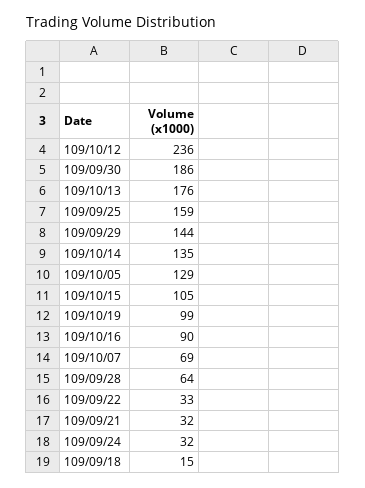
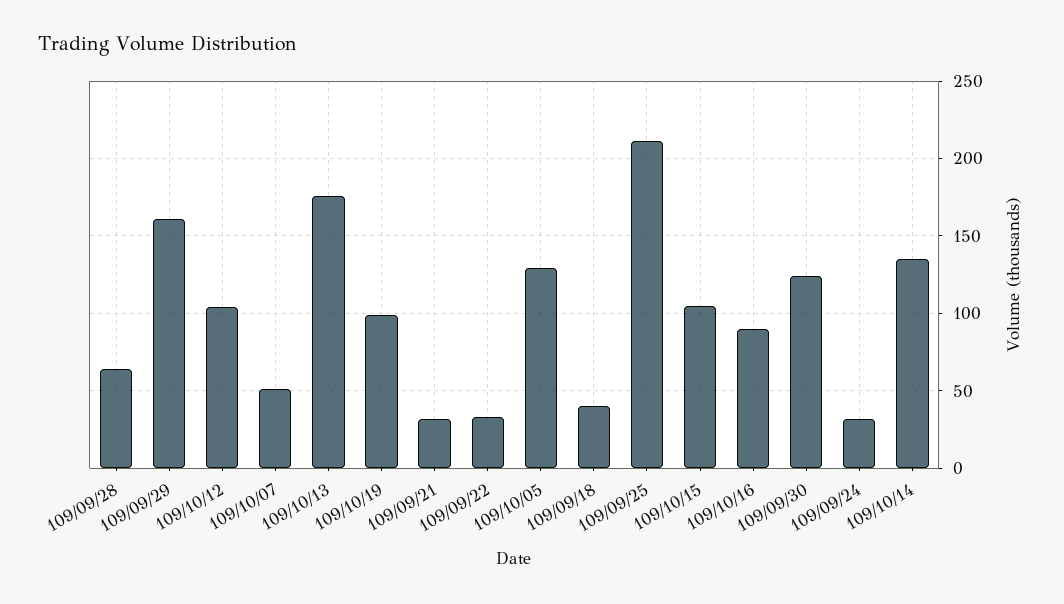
109/10/12: 236 -> 105
109/09/30: 186 -> 125
109/09/25: 159 -> 210
109/09/29: 144 -> 160
109/10/07: 69 -> 50
109/09/18: 15 -> 40

